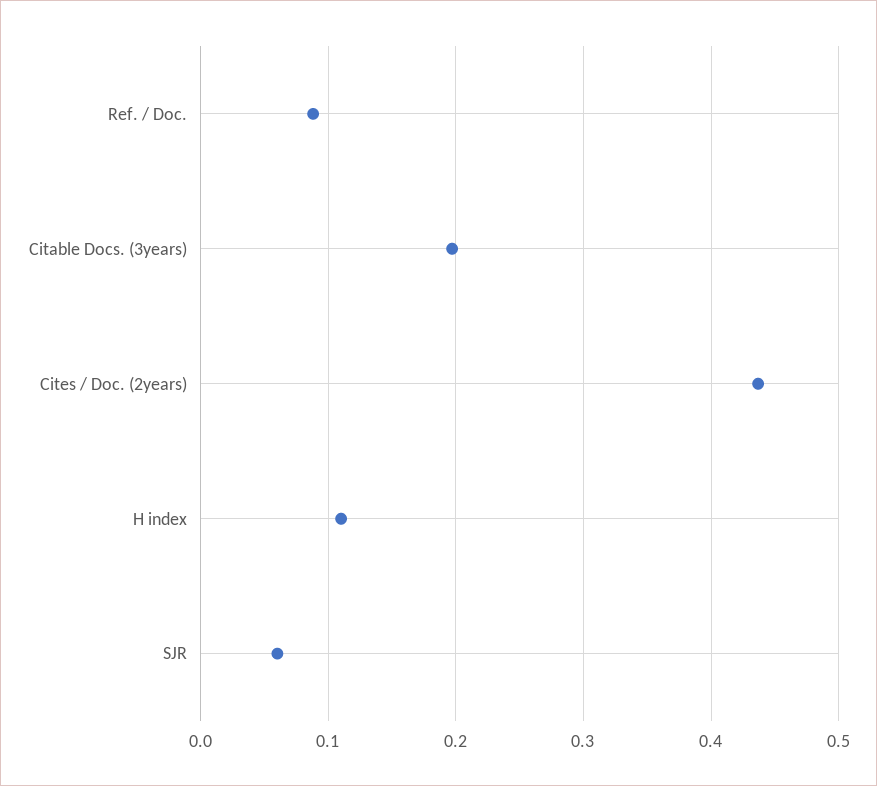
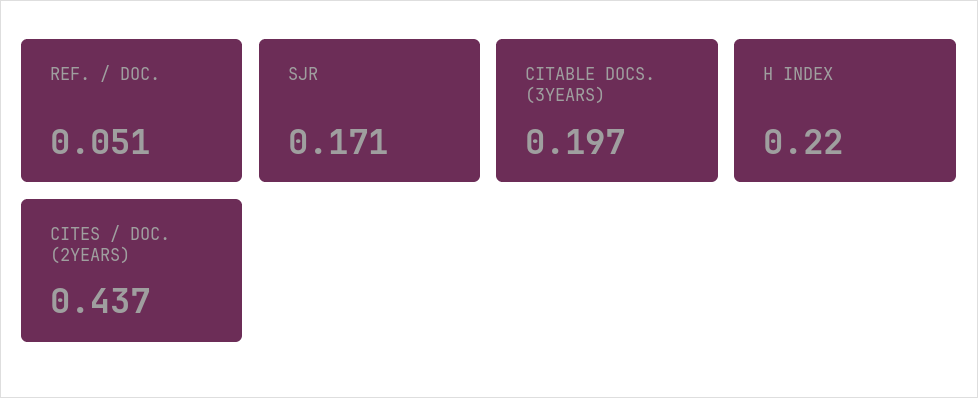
Ref. / Doc.: 0.09 -> 0.051
H index: 0.11 -> 0.22
SJR: 0.06 -> 0.171

